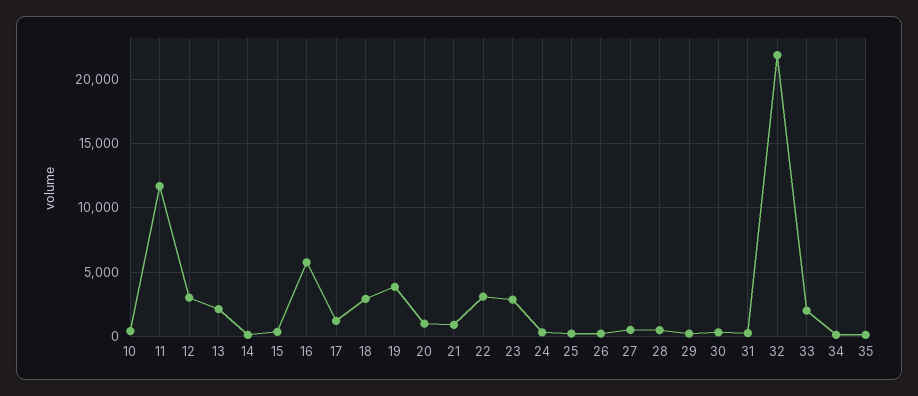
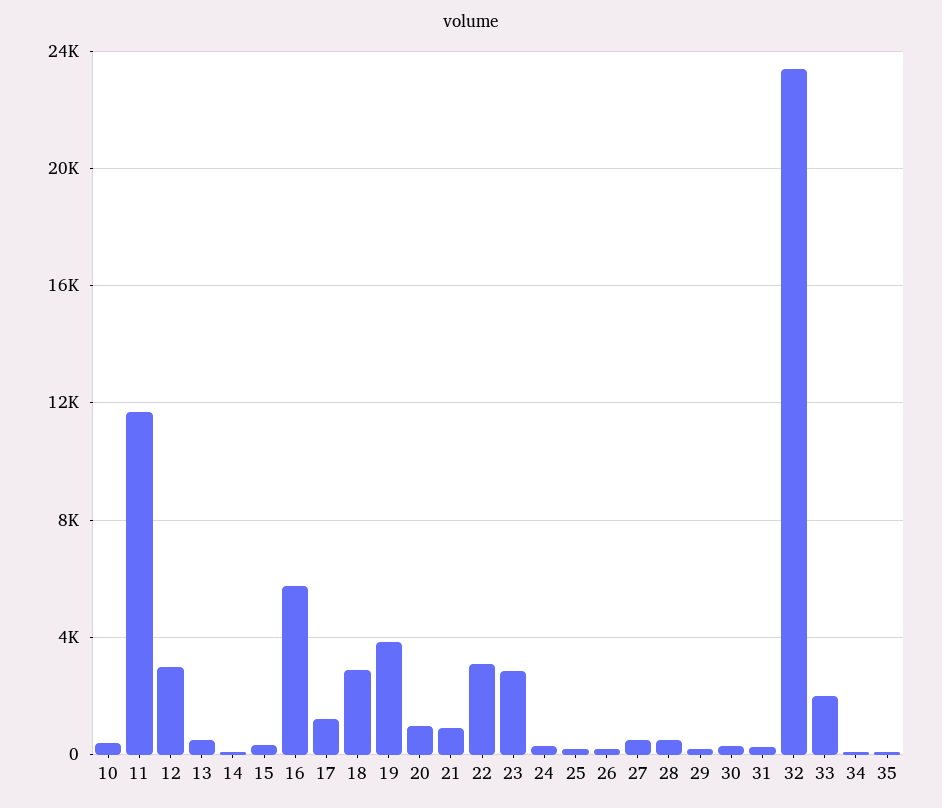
13: 2000 -> 500
32: 22000 -> 23500

